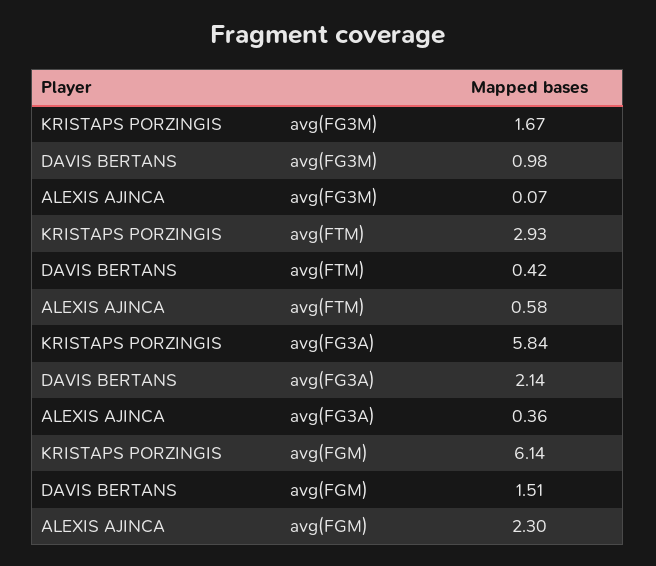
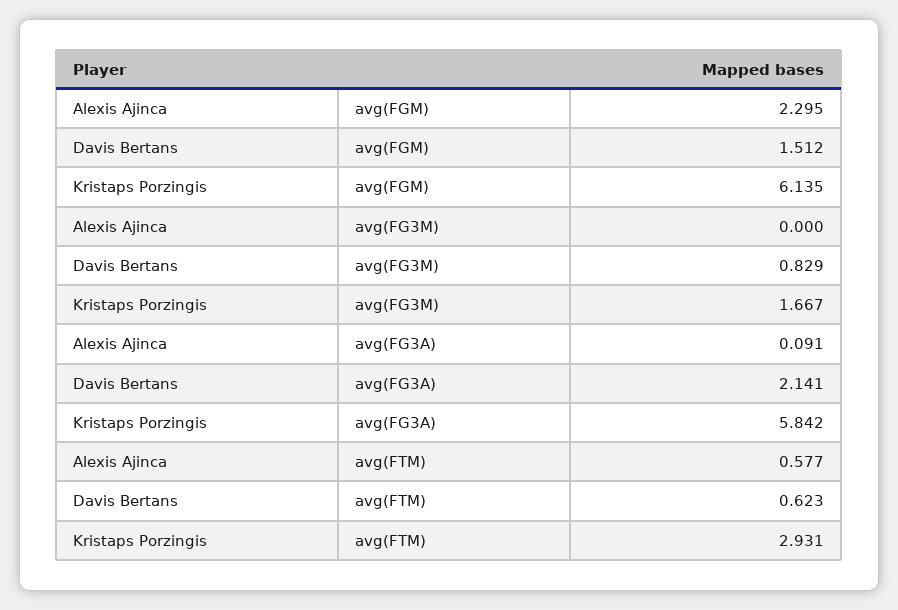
DAVIS BERTANS, avg(FG3M): 0.98 -> 0.829
ALEXIS AJINCA, avg(FG3M): 0.07 -> 0
DAVIS BERTANS, avg(FTM): 0.42 -> 0.623
ALEXIS AJINCA, avg(FG3A): 0.36 -> 0.091

